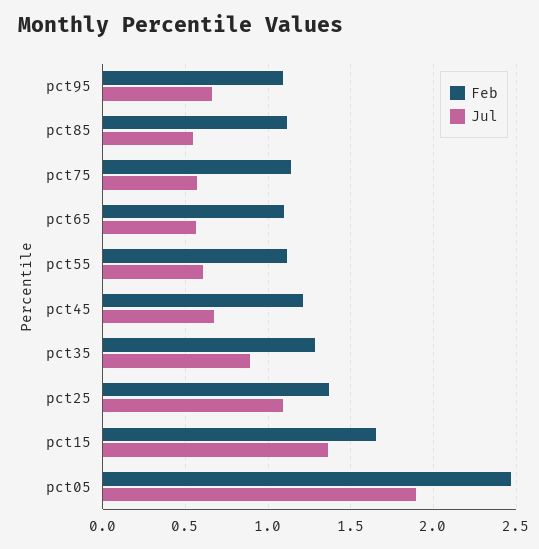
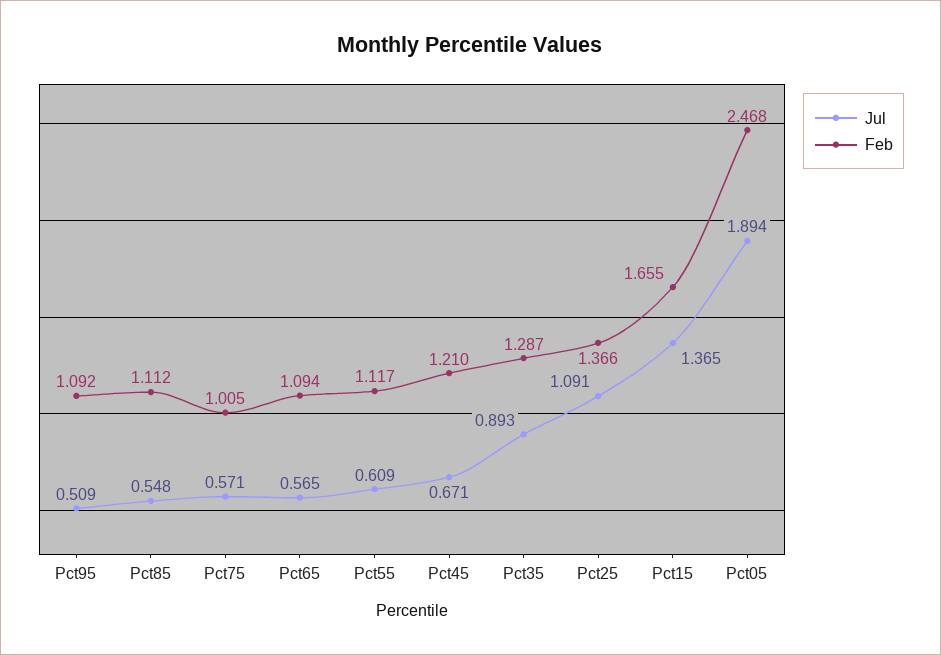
Jul, pct95: 0.65 -> 0.509
Feb, pct75: 1.15 -> 1.005

